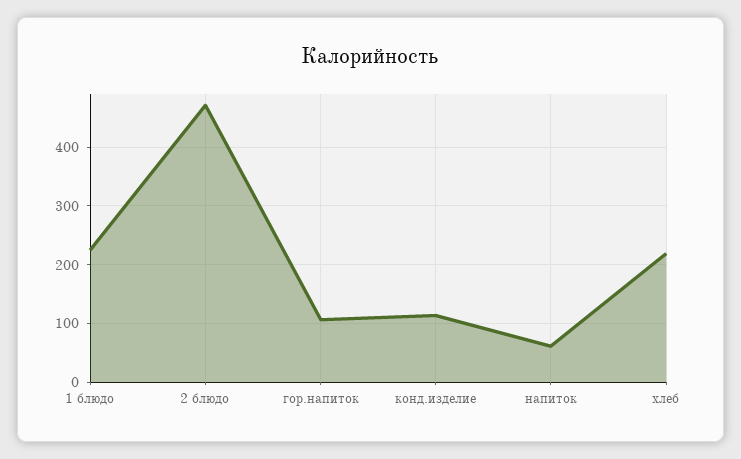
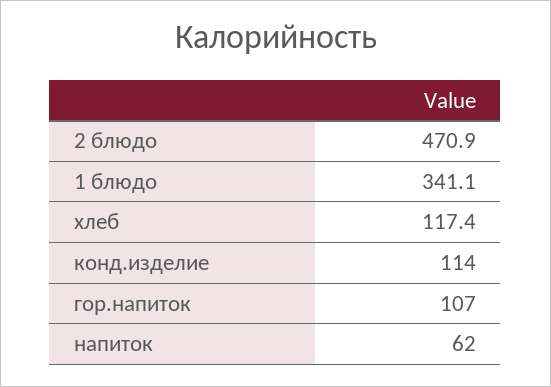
1 блюдо: 220 -> 341.1
хлеб: 220 -> 117.4

